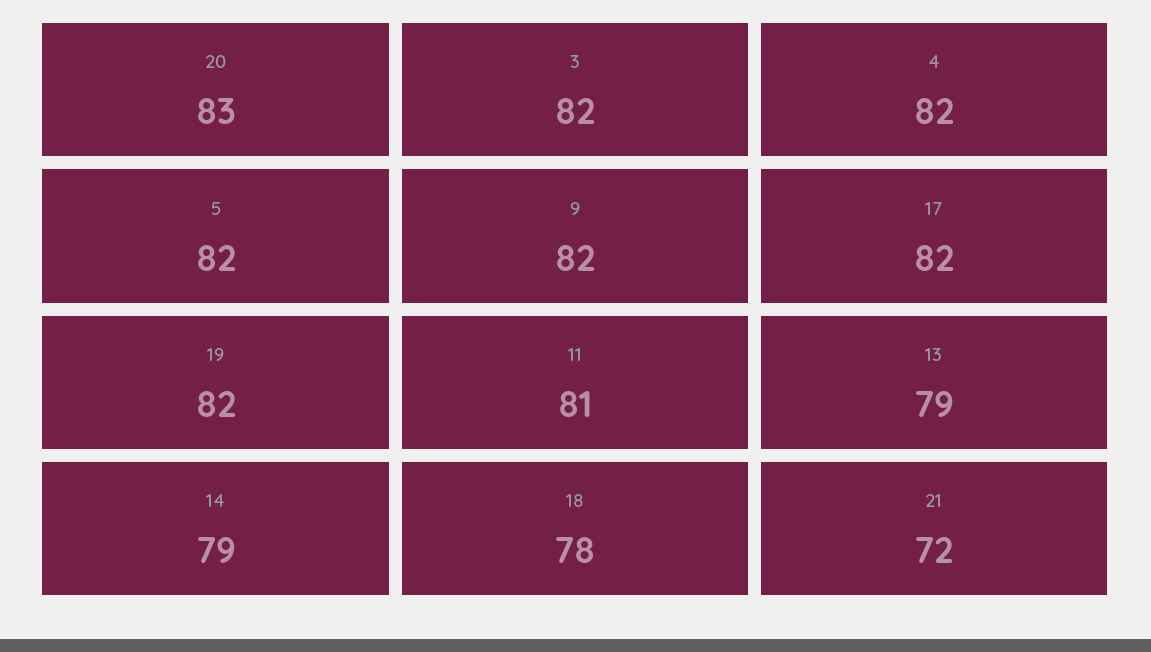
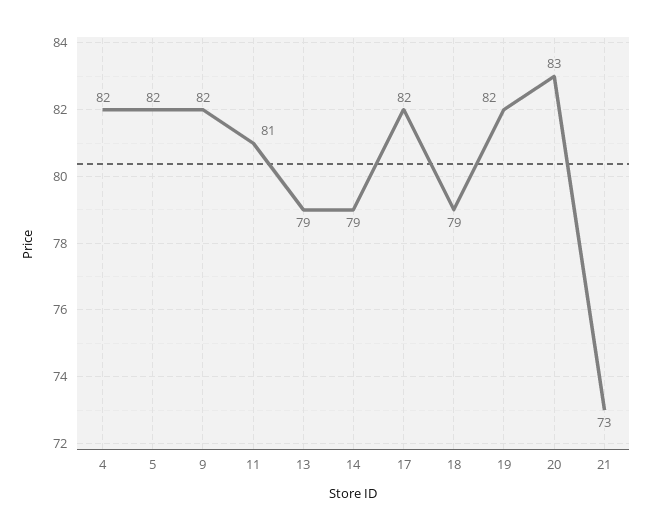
3: 82 -> none
18: 78 -> 79
21: 72 -> 73

